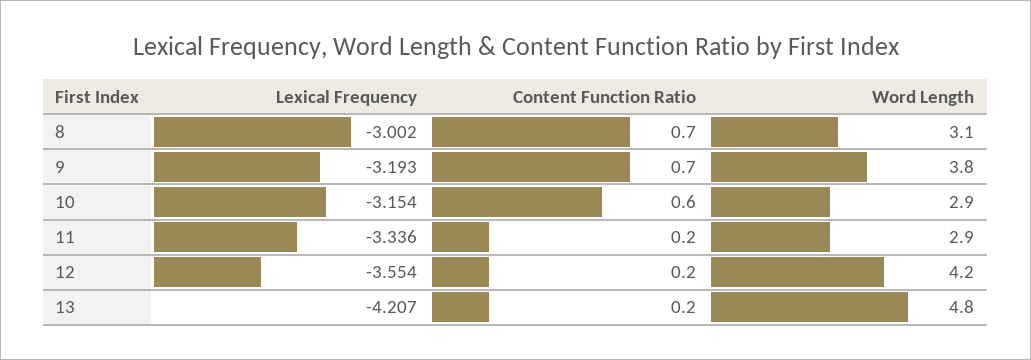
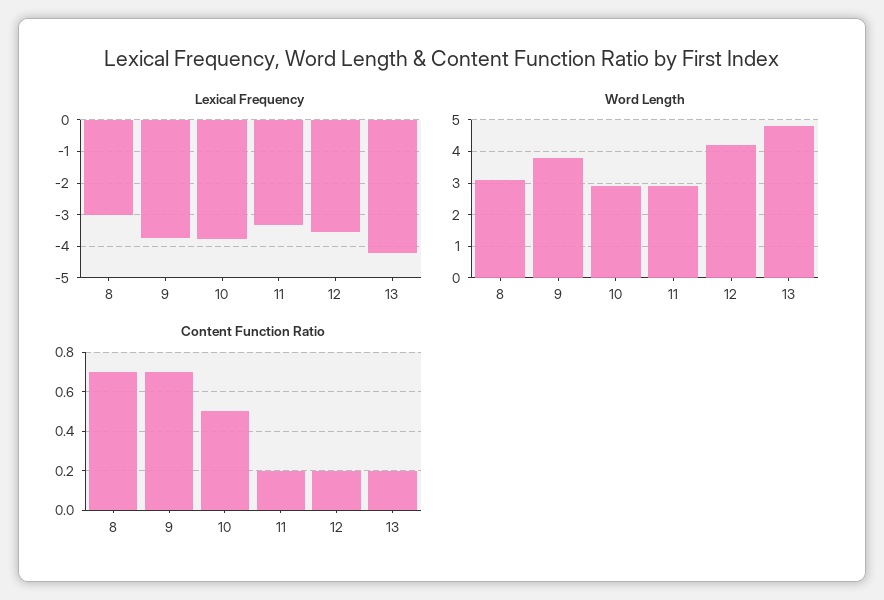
Lexical Frequency, 9: -3.193 -> -3.8
Lexical Frequency, 10: -3.154 -> -3.8
Content Function Ratio, 10: 0.6 -> 0.5

